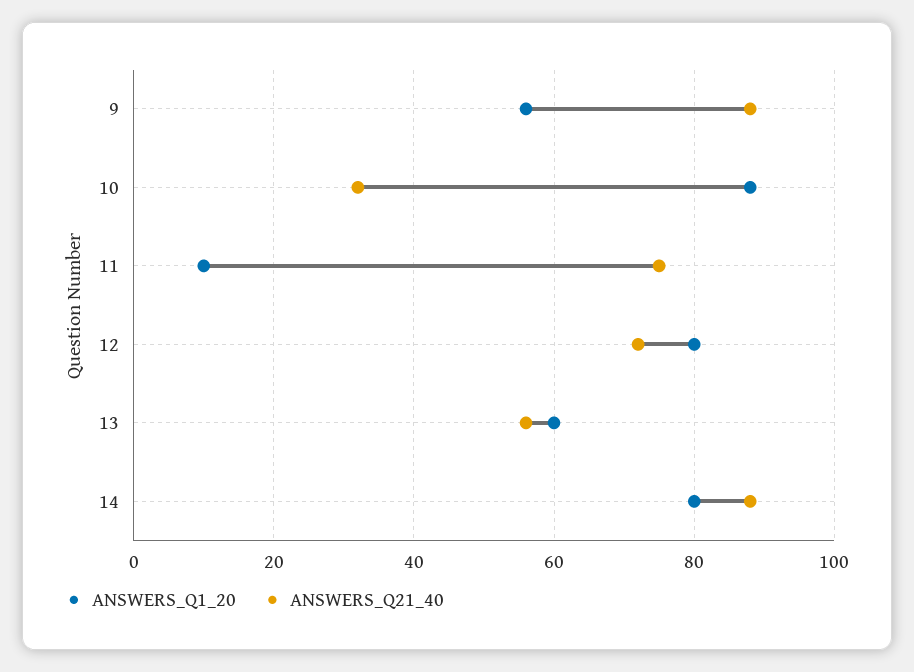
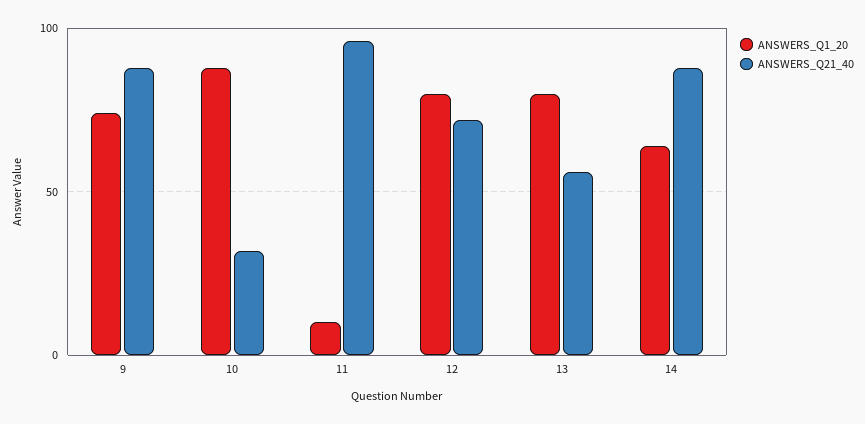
ANSWERS_Q1_20, 9: 55 -> 75
ANSWERS_Q21_40, 11: 75 -> 95
ANSWERS_Q1_20, 13: 60 -> 80
ANSWERS_Q1_20, 14: 80 -> 65

